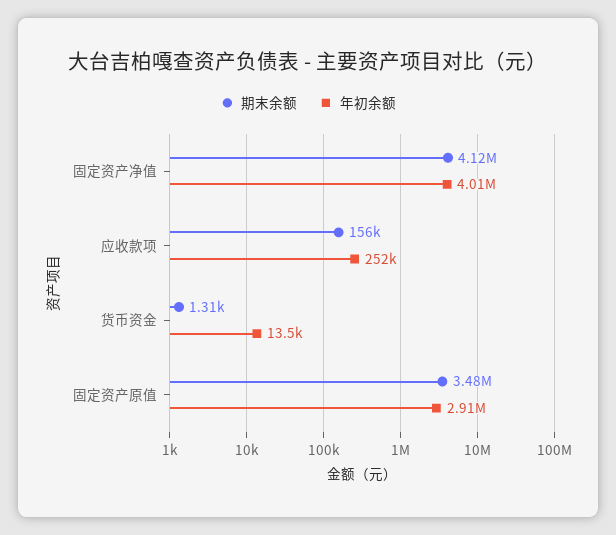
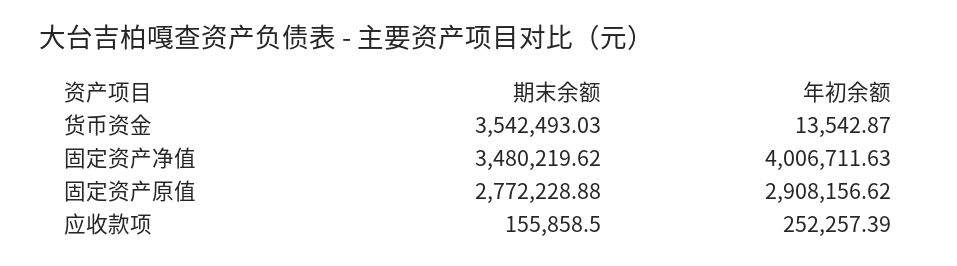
期末余额, 固定资产净值: 4120000 -> 3480219.62
期末余额, 货币资金: 1310 -> 3542493.03
期末余额, 固定资产原值: 3480000 -> 2772228.88

